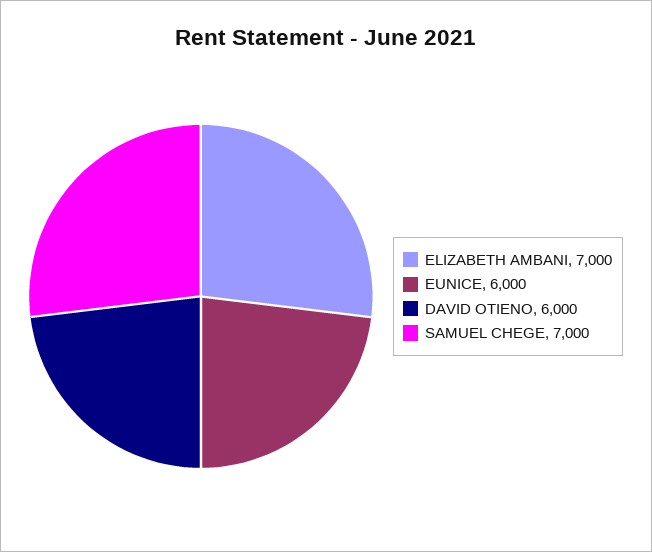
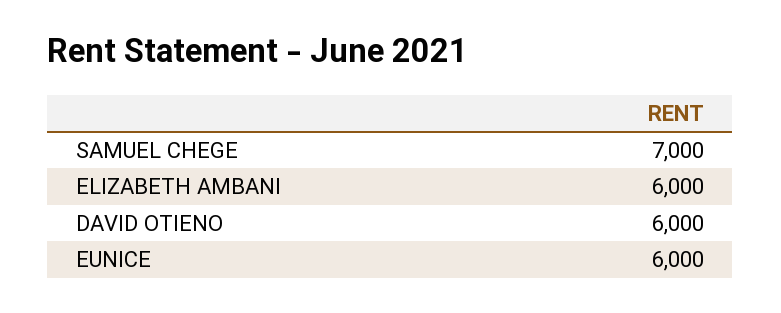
ELIZABETH AMBANI: 7000 -> 6000

